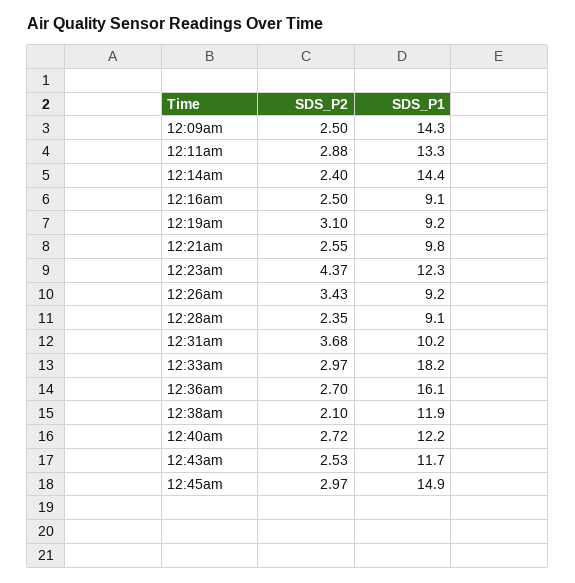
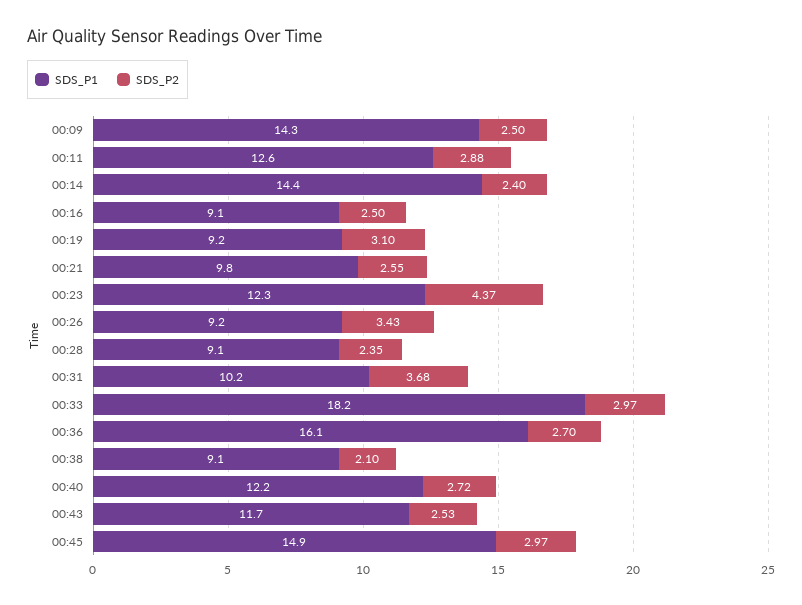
SDS_P1, 12:11am: 13.3 -> 12.6
SDS_P1, 12:38am: 11.9 -> 9.1

